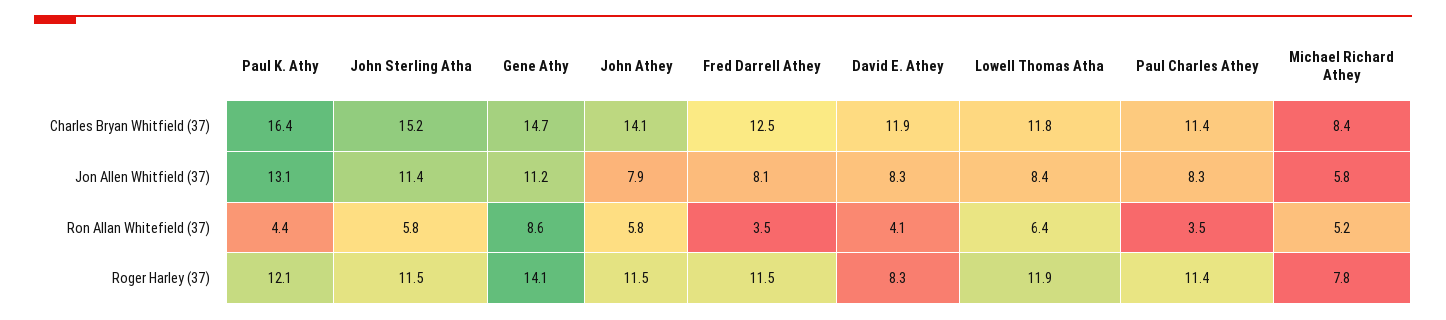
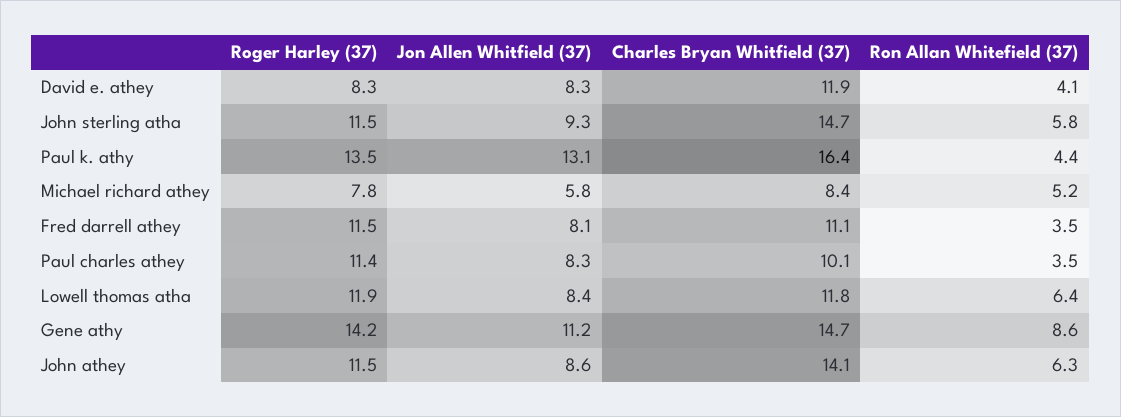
John Sterling Atha, Charles Bryan Whitfield (37): 15.2 -> 14.7
Fred Darrell Athey, Charles Bryan Whitfield (37): 12.5 -> 11.1
Paul Charles Athey, Charles Bryan Whitfield (37): 11.4 -> 10.1
John Sterling Atha, Jon Allen Whitfield (37): 11.4 -> 9.3
John Athey, Jon Allen Whitfield (37): 7.9 -> 8.6
John Athey, Ron Allan Whitefield (37): 5.8 -> 6.3
Paul K. Athy, Roger Harley (37): 12.1 -> 13.5
Gene Athy, Roger Harley (37): 14.1 -> 14.2

